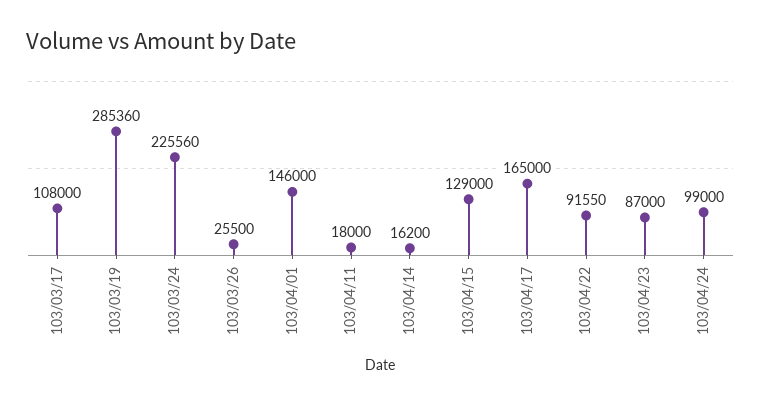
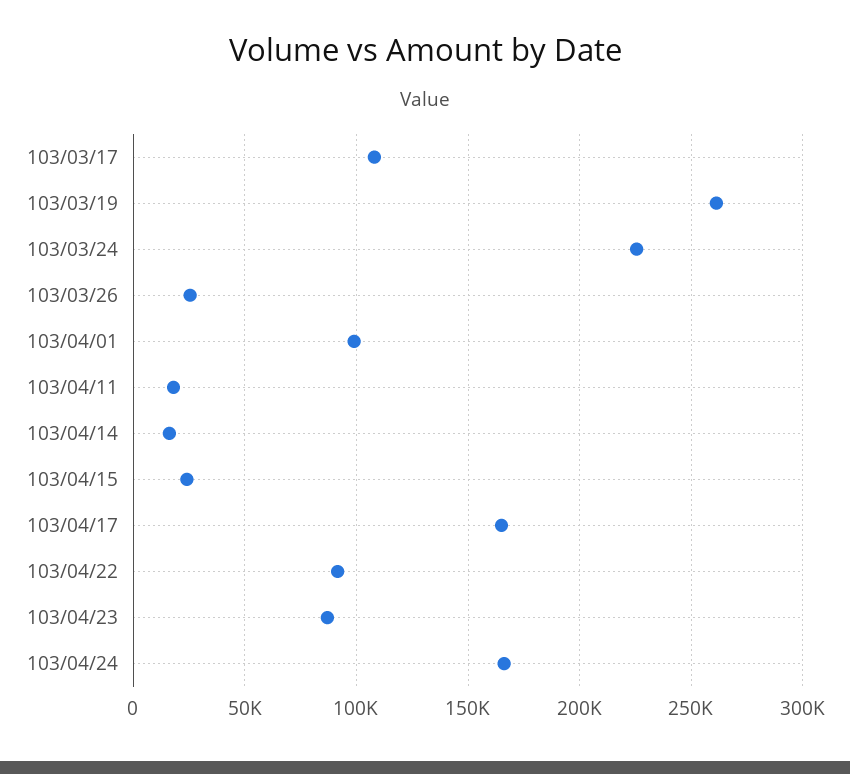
103/03/19: 285360 -> 260000
103/04/01: 146000 -> 100000
103/04/15: 129000 -> 25000
103/04/24: 99000 -> 165000

